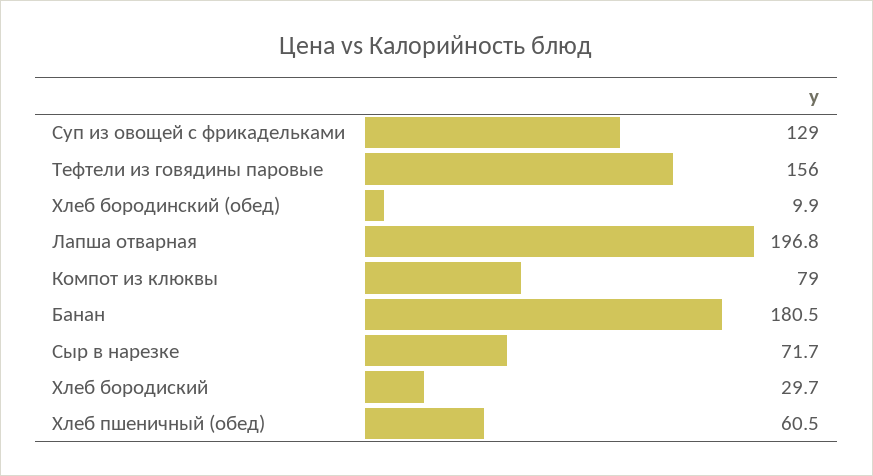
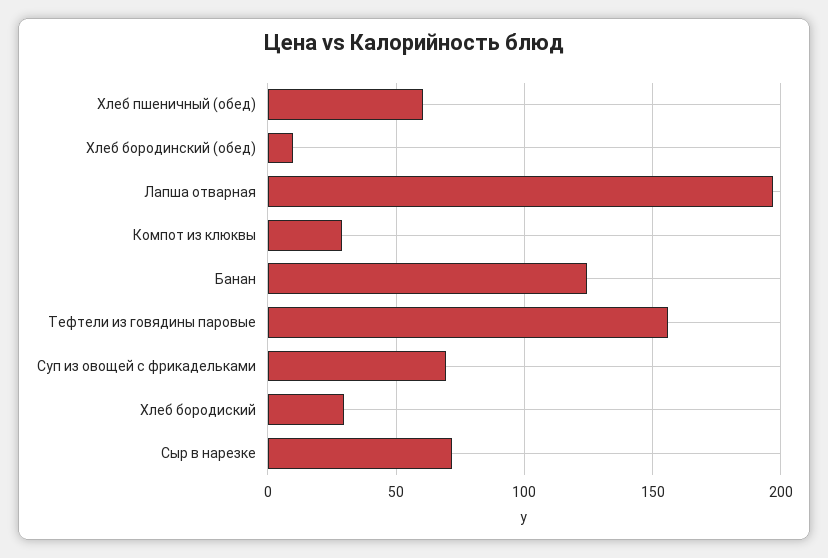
Суп из овощей с фрикадельками: 129 -> 70
Компот из клюквы: 79 -> 30
Банан: 180.5 -> 125

